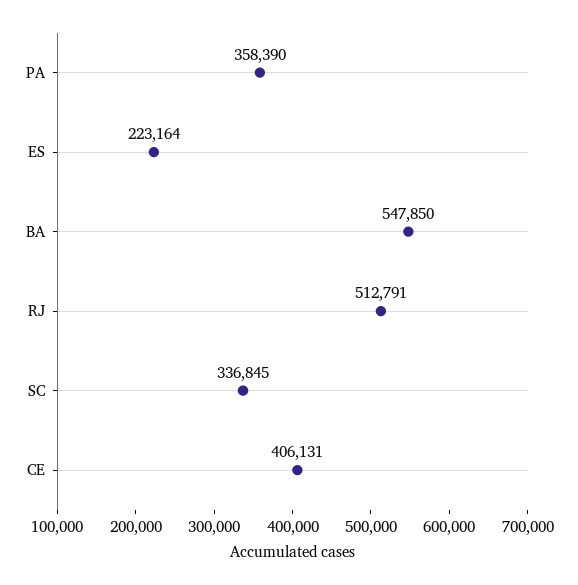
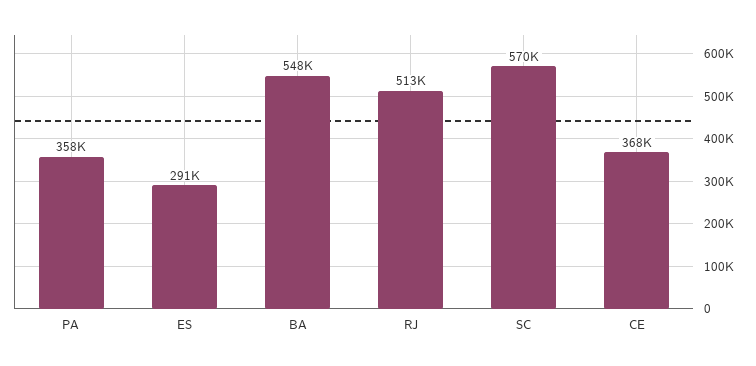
ES: 223164 -> 291000
SC: 336845 -> 570000
CE: 406131 -> 368000

